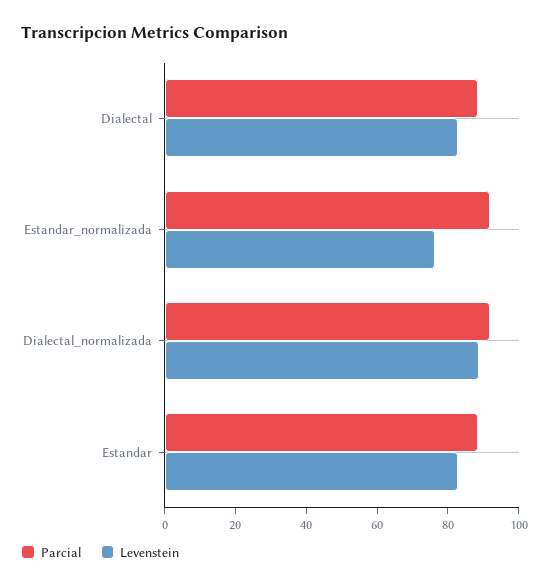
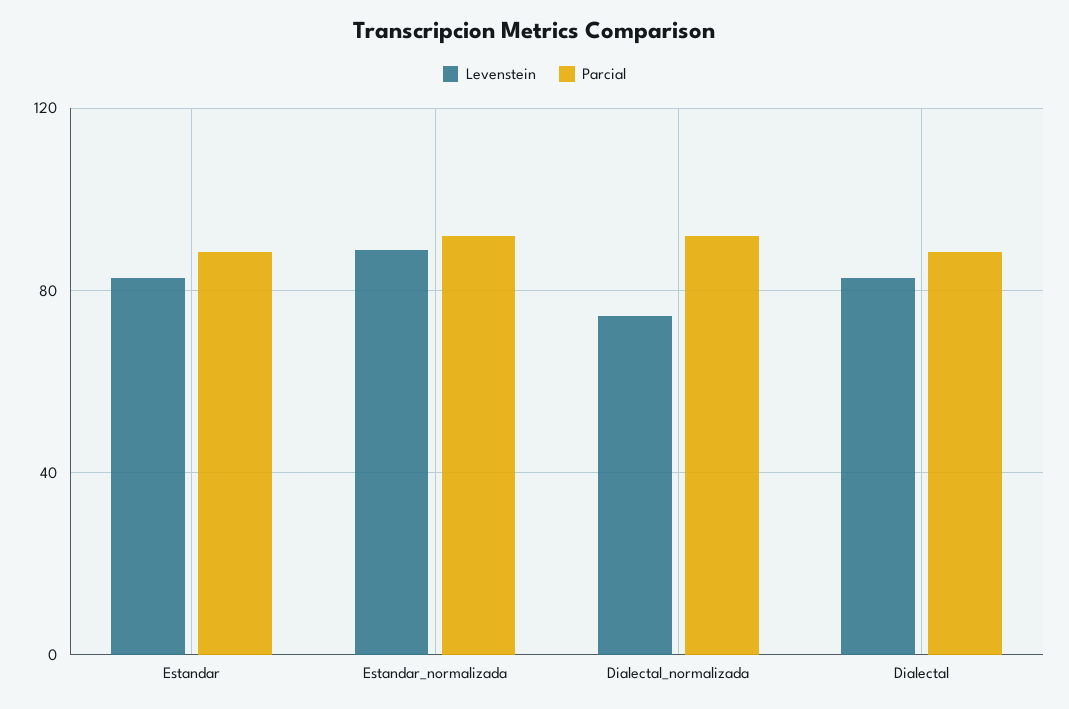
Levenstein, Estandar_normalizada: 75 -> 90
Levenstein, Dialectal_normalizada: 90 -> 75

